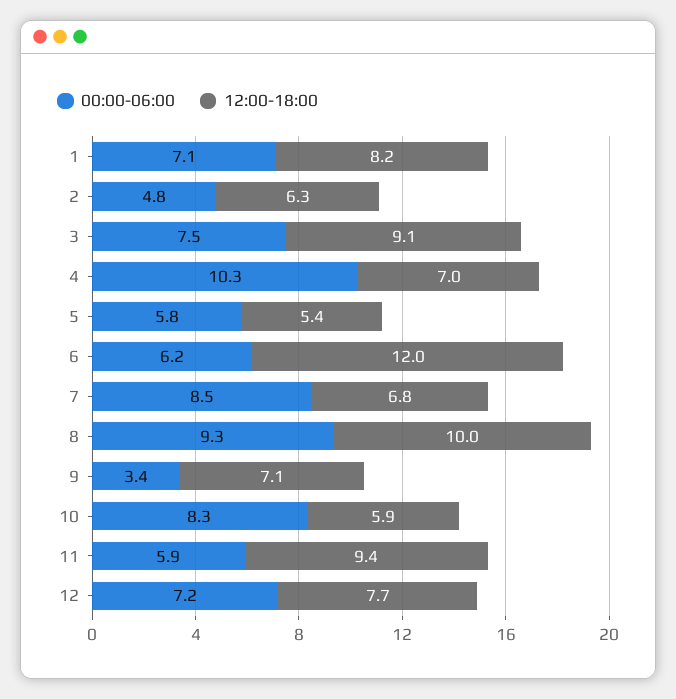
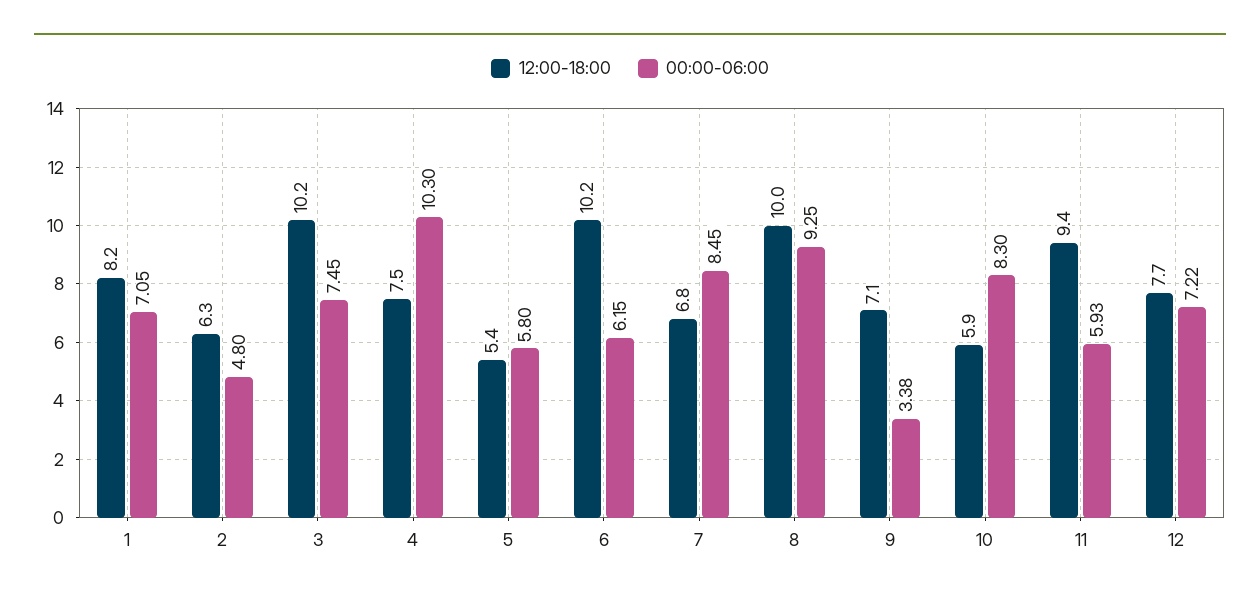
12:00-18:00, 3: 9.1 -> 10.2
12:00-18:00, 4: 7 -> 7.5
12:00-18:00, 6: 12 -> 10.2

